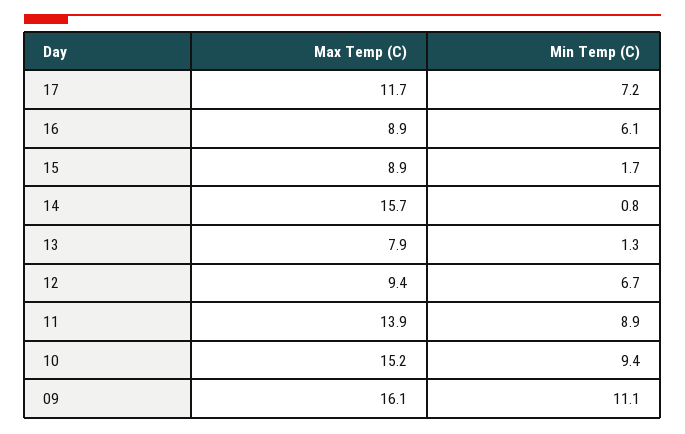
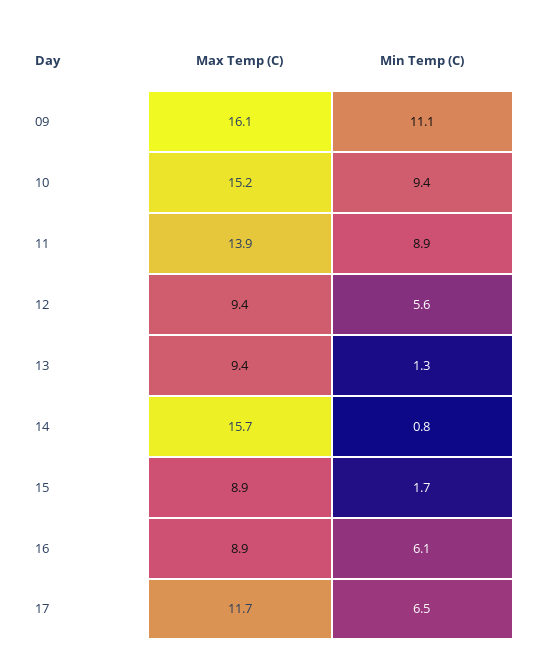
Min Temp (C), 17: 7.2 -> 6.5
Max Temp (C), 13: 7.9 -> 9.4
Min Temp (C), 12: 6.7 -> 5.6

